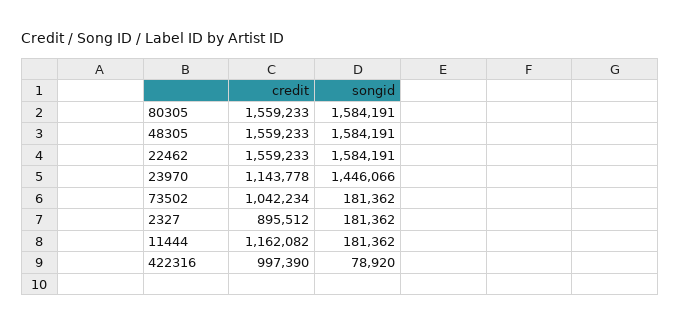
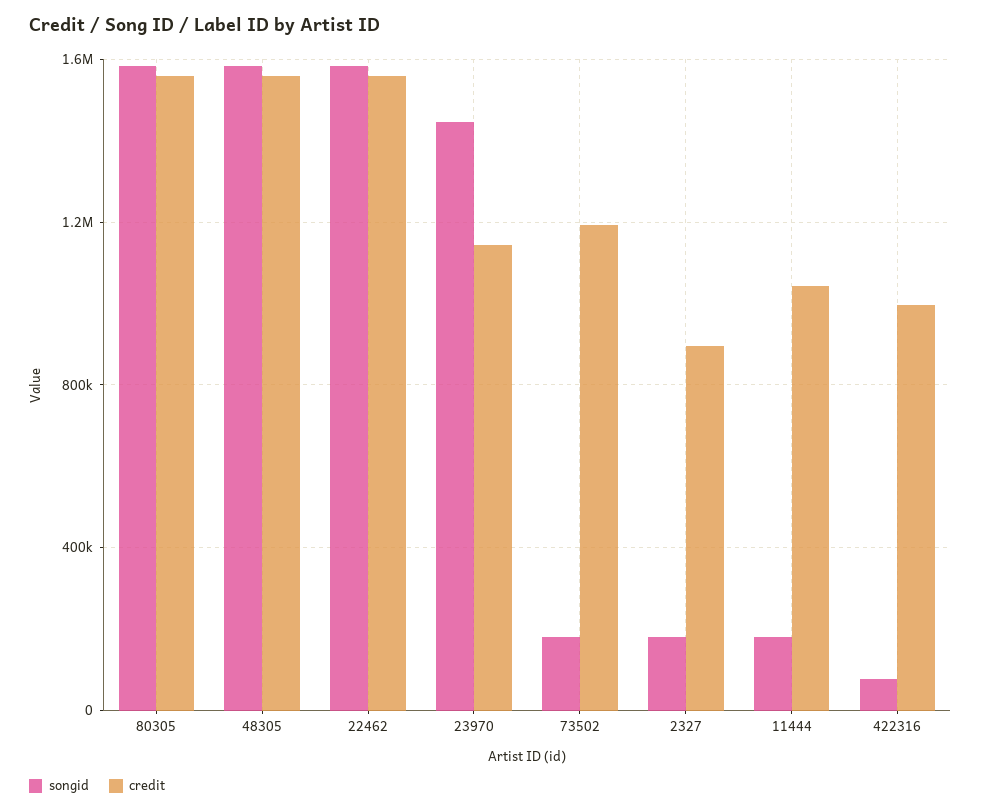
credit, 73502: 1042234 -> 1200000
credit, 11444: 1162082 -> 1050000

